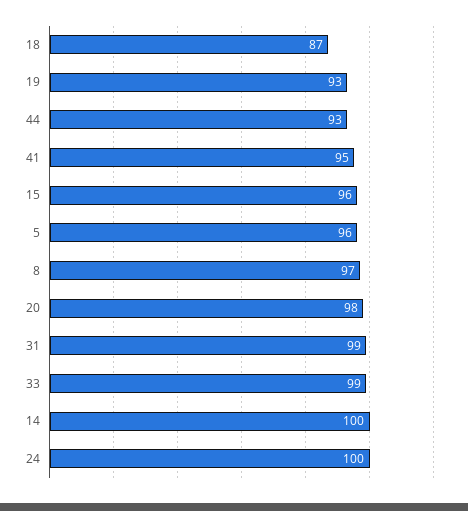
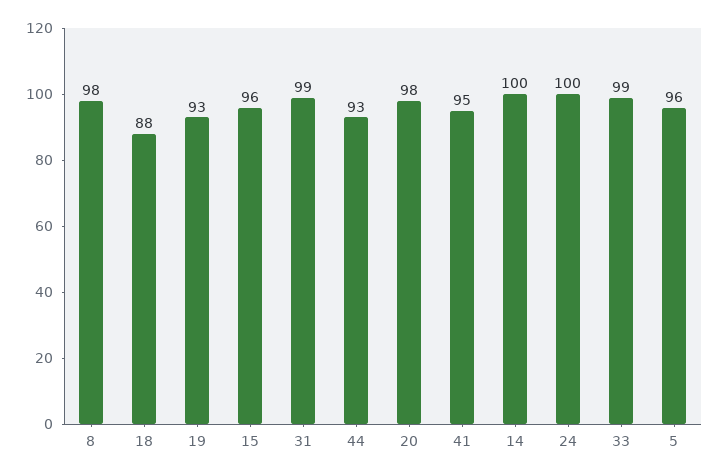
18: 87 -> 88
8: 97 -> 98

